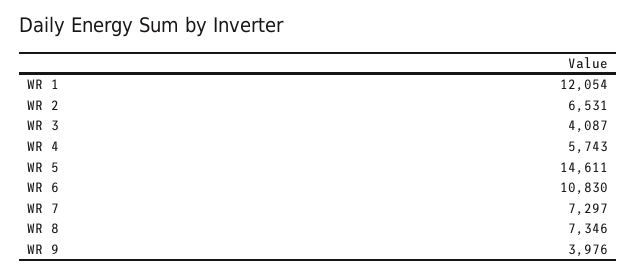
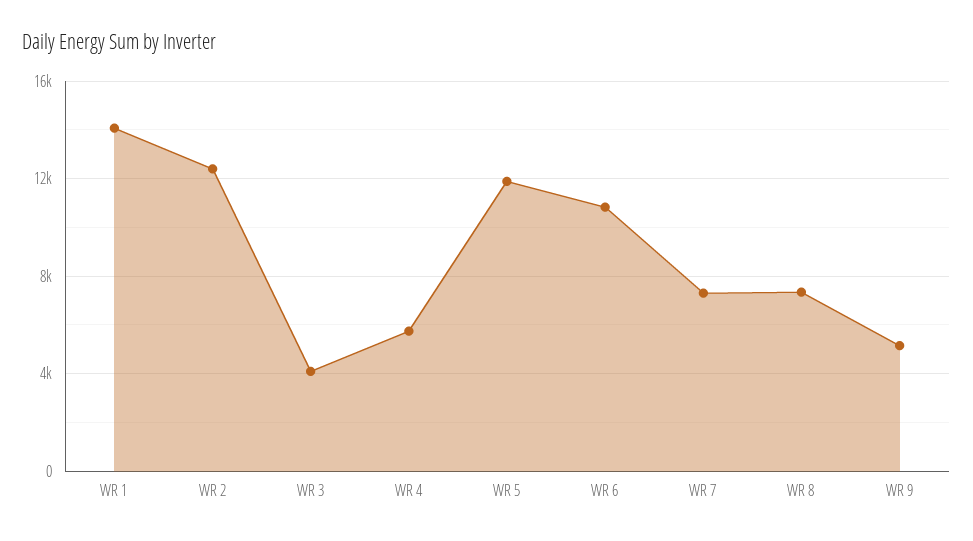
WR 1: 12054 -> 14000
WR 2: 6531 -> 12500
WR 5: 14611 -> 12000
WR 9: 3976 -> 5000

